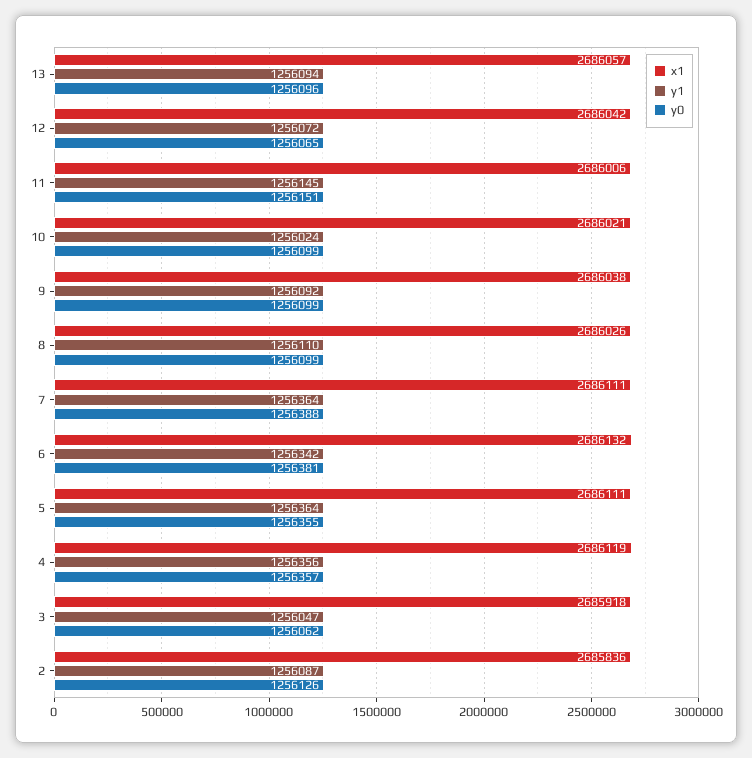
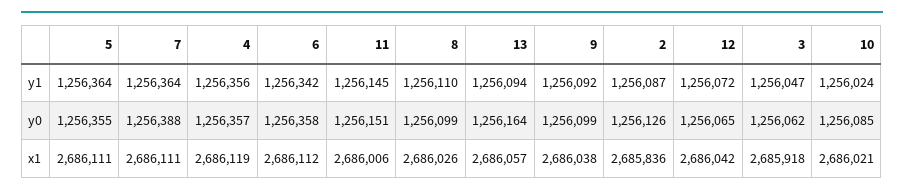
y0, 13: 1256096 -> 1256164
y0, 10: 1256099 -> 1256085
x1, 6: 2686132 -> 2686112
y0, 6: 1256381 -> 1256358

